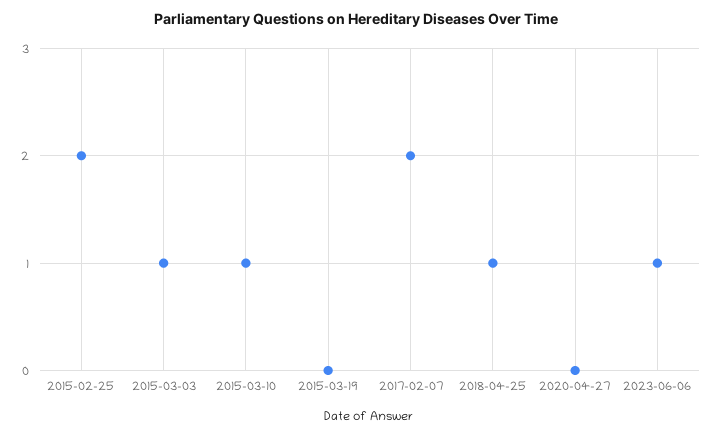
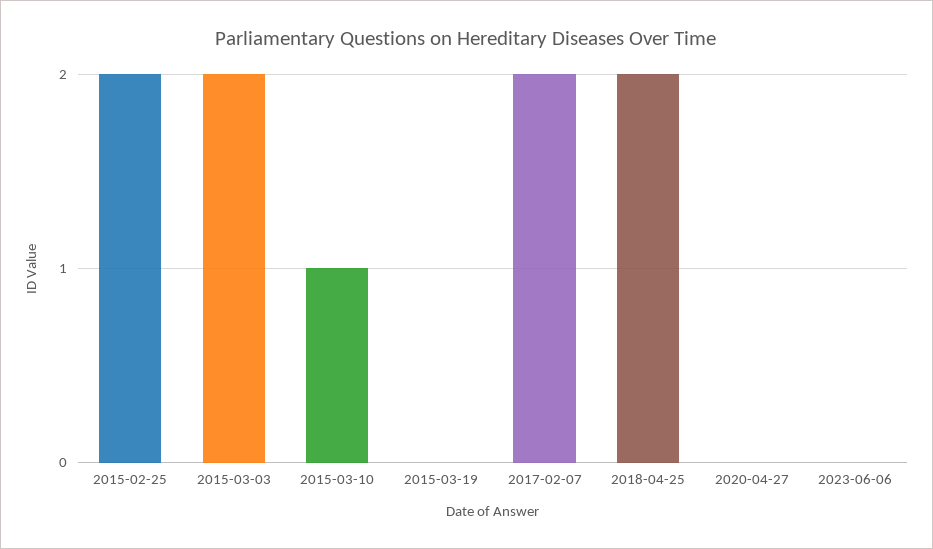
2015-03-03: 1 -> 2
2018-04-25: 1 -> 2
2023-06-06: 1 -> 0

